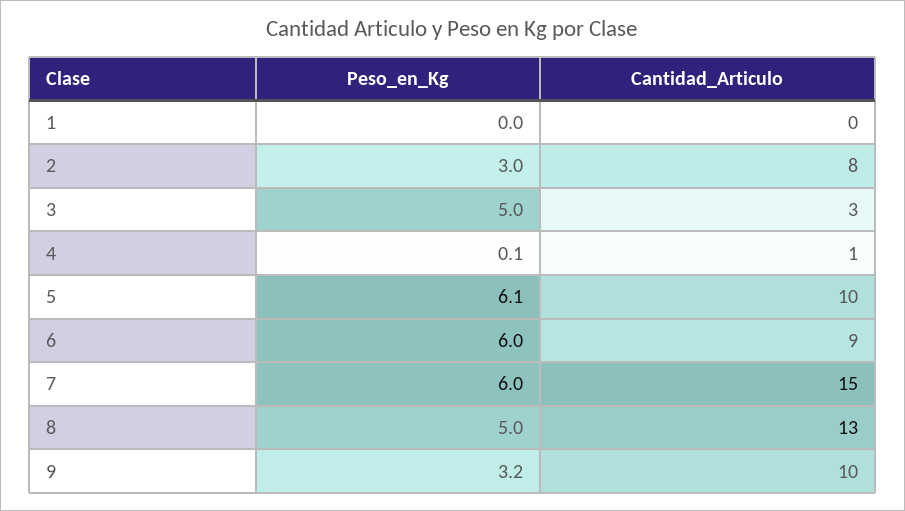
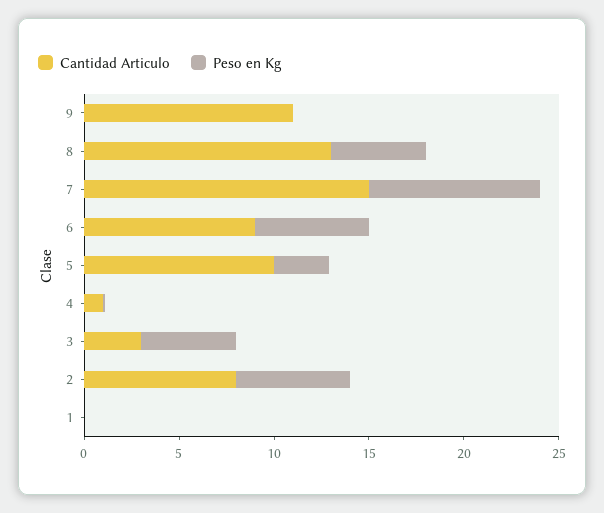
Peso_en_Kg, 2: 3 -> 6
Peso_en_Kg, 5: 6.1 -> 3
Peso_en_Kg, 7: 6 -> 9
Peso_en_Kg, 9: 3.2 -> 0
Cantidad_Articulo, 9: 10 -> 11

